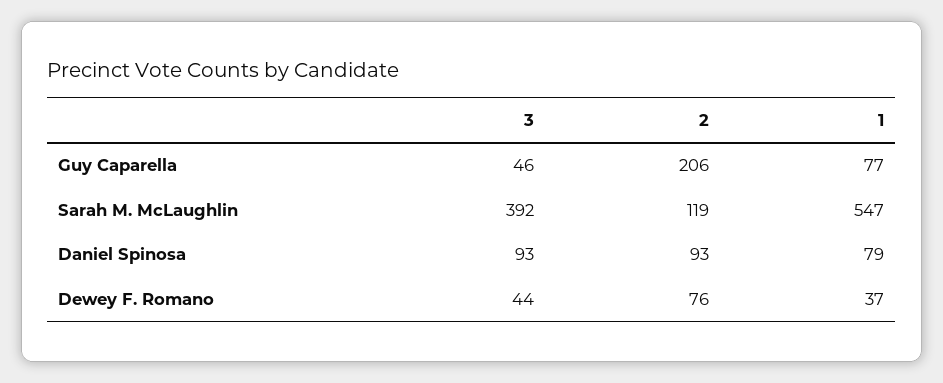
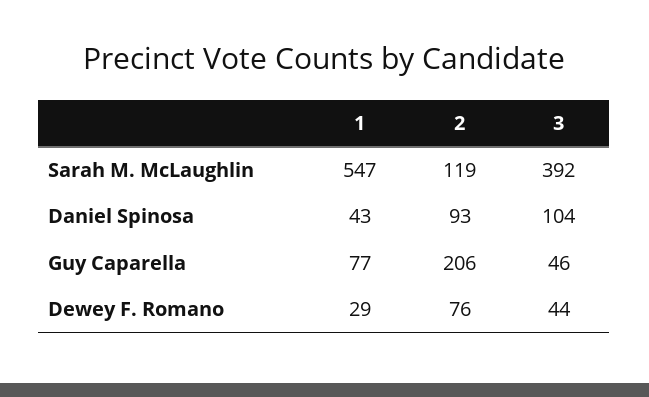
3, Daniel Spinosa: 93 -> 104
1, Daniel Spinosa: 79 -> 43
1, Dewey F. Romano: 37 -> 29

